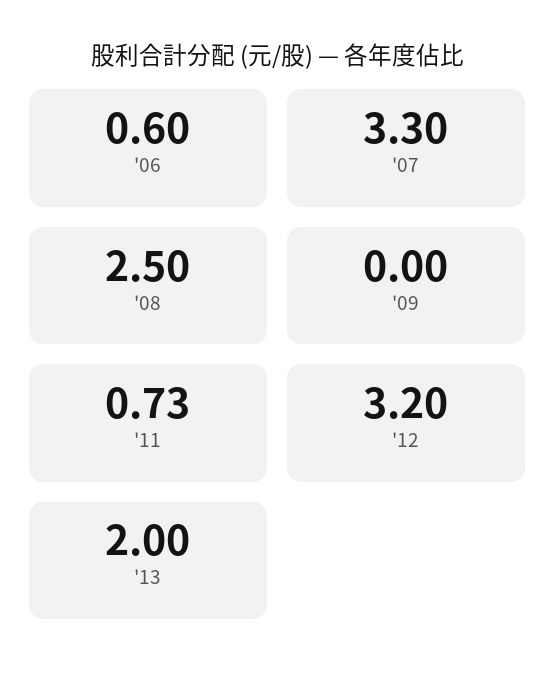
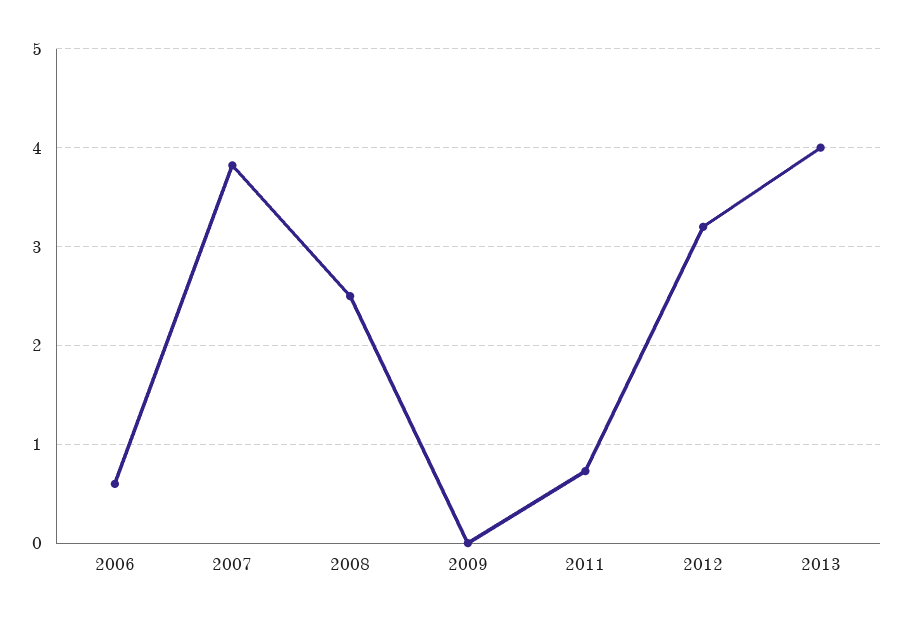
'07: 3.3 -> 3.8
'13: 2 -> 4

